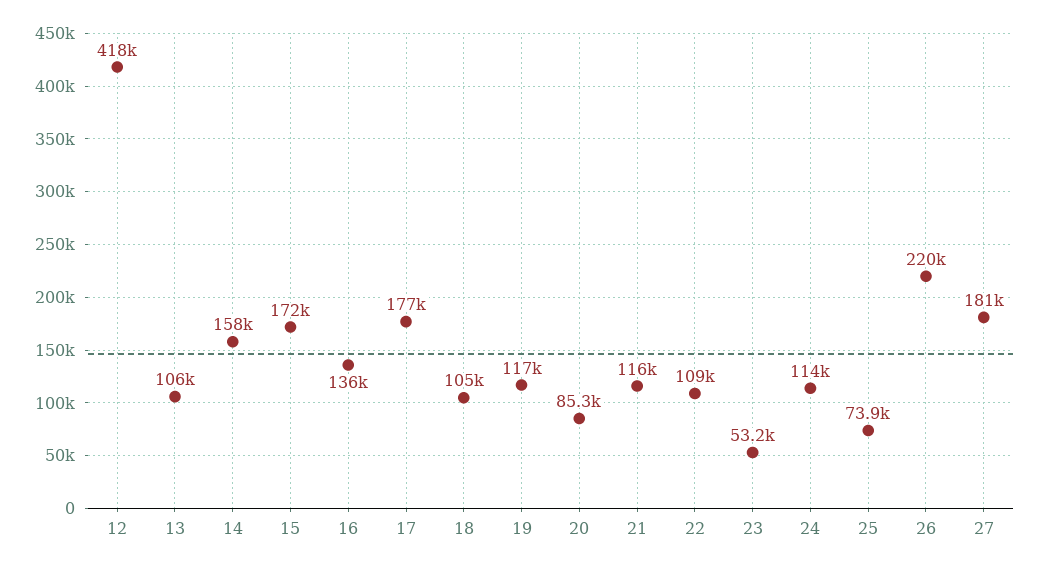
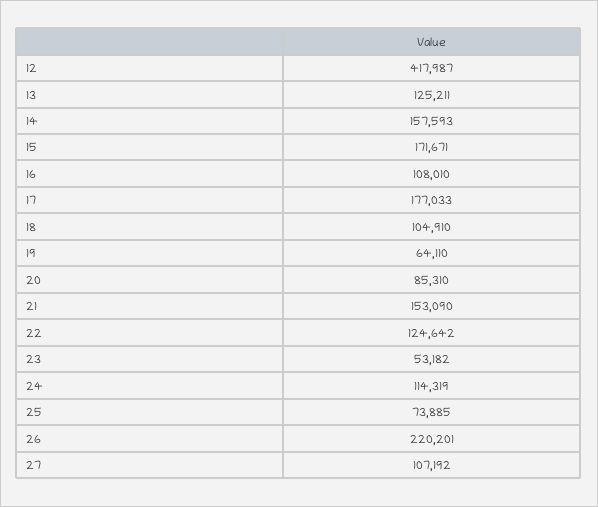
13: 106000 -> 125211
16: 136000 -> 108010
19: 117000 -> 64110
21: 116000 -> 153090
22: 109000 -> 124642
27: 181000 -> 107192

